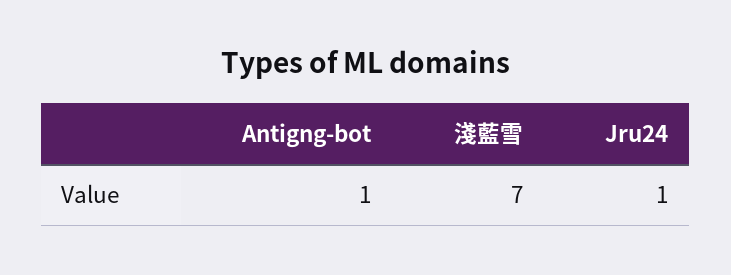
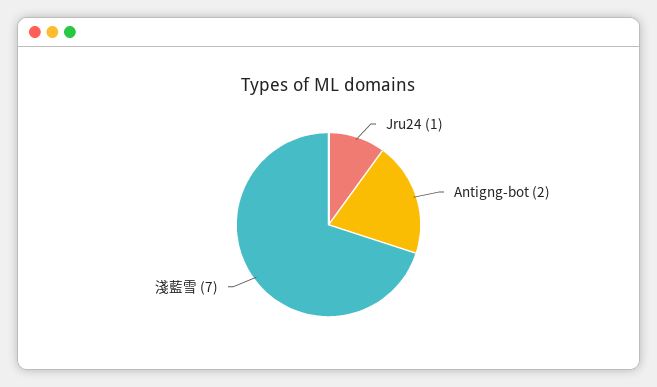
Antigng-bot: 1 -> 2

